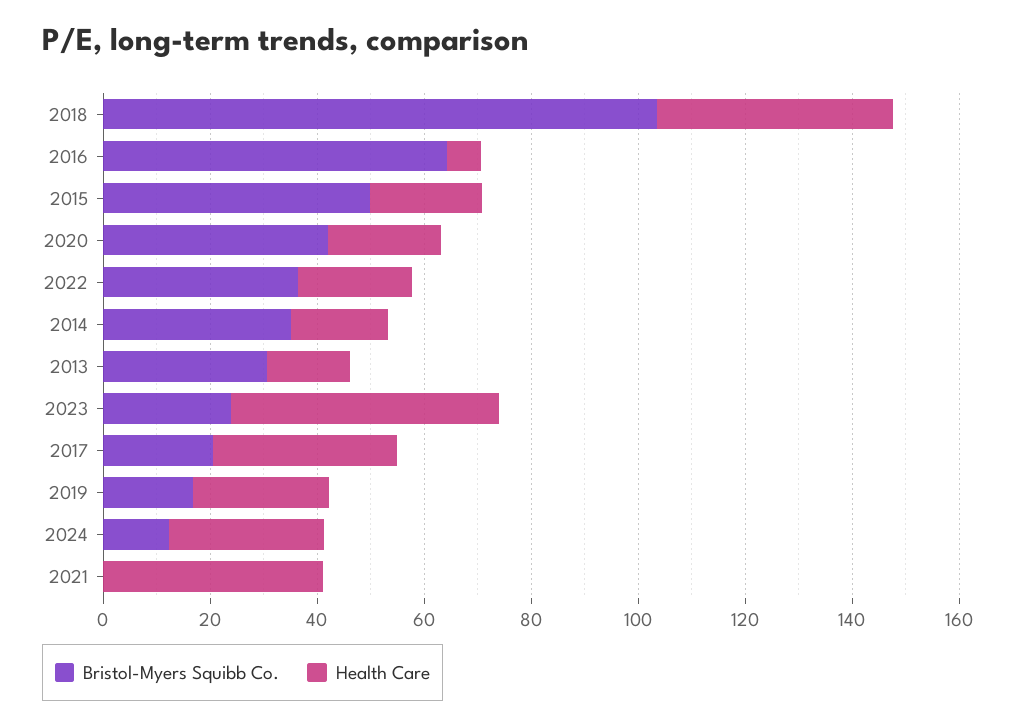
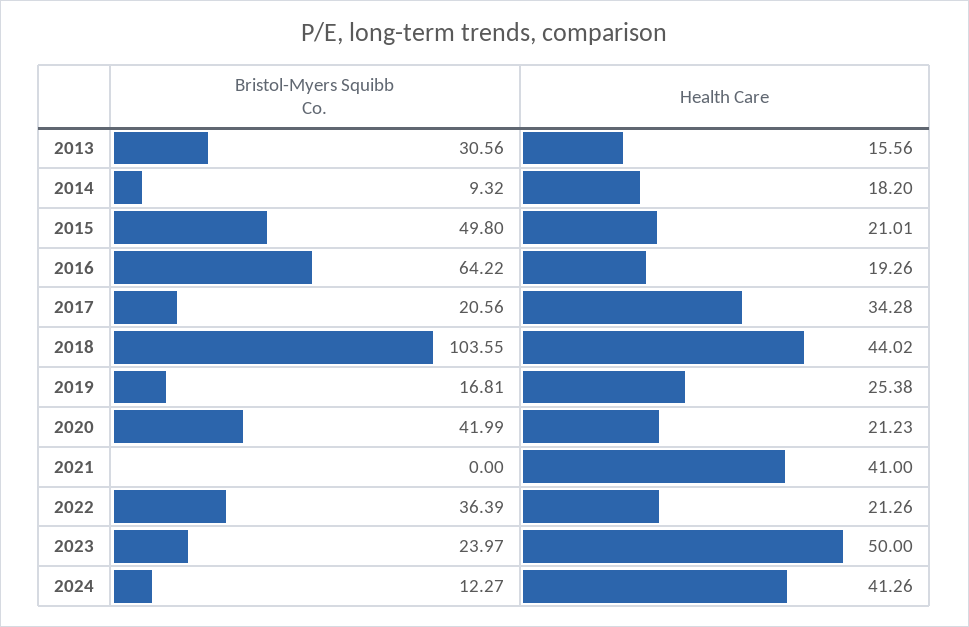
Health Care, 2016: 5 -> 19.26
Bristol-Myers Squibb Co., 2014: 35 -> 9.32
Health Care, 2024: 30 -> 41.26

